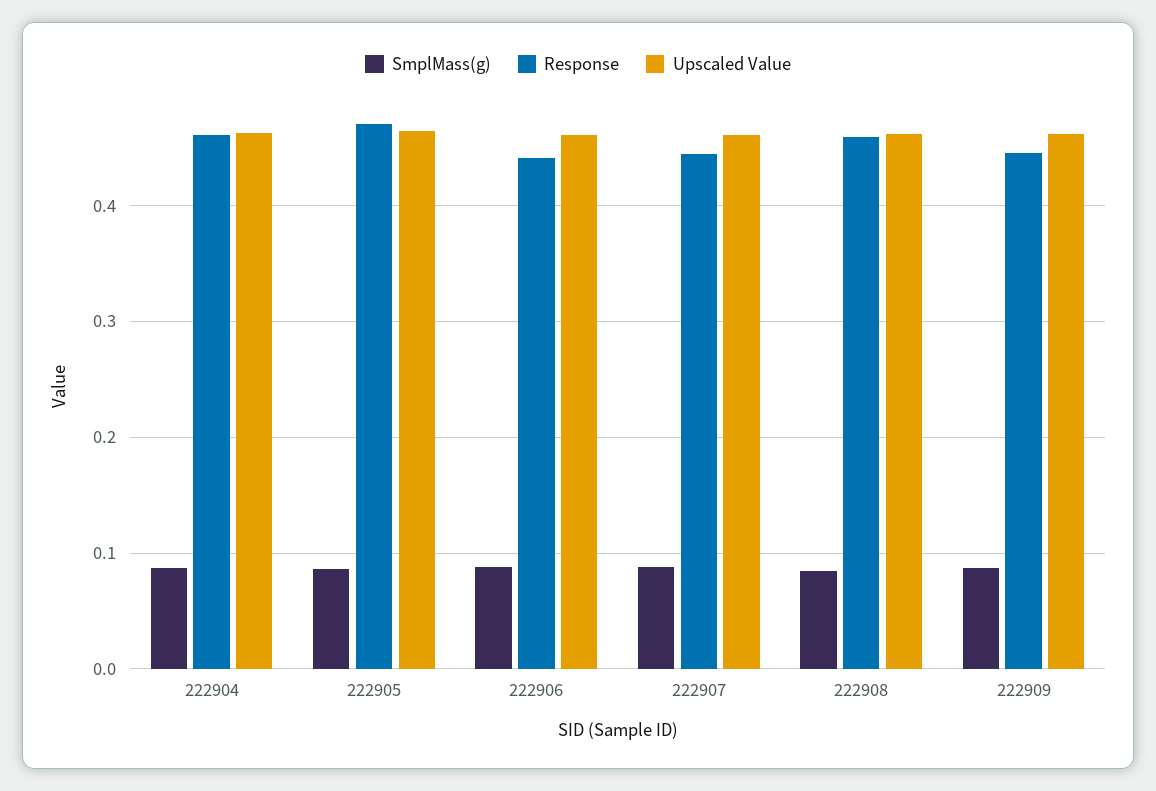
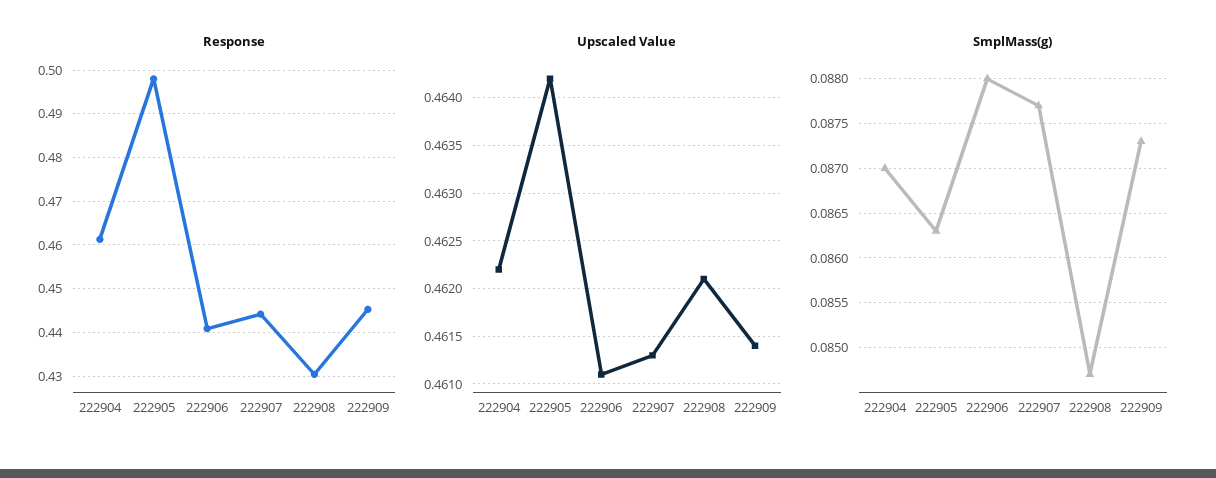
Response, 222905: 0.47 -> 0.498
Response, 222908: 0.46 -> 0.43

